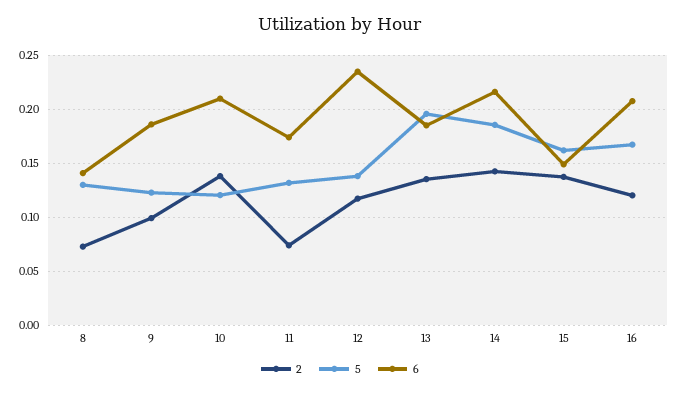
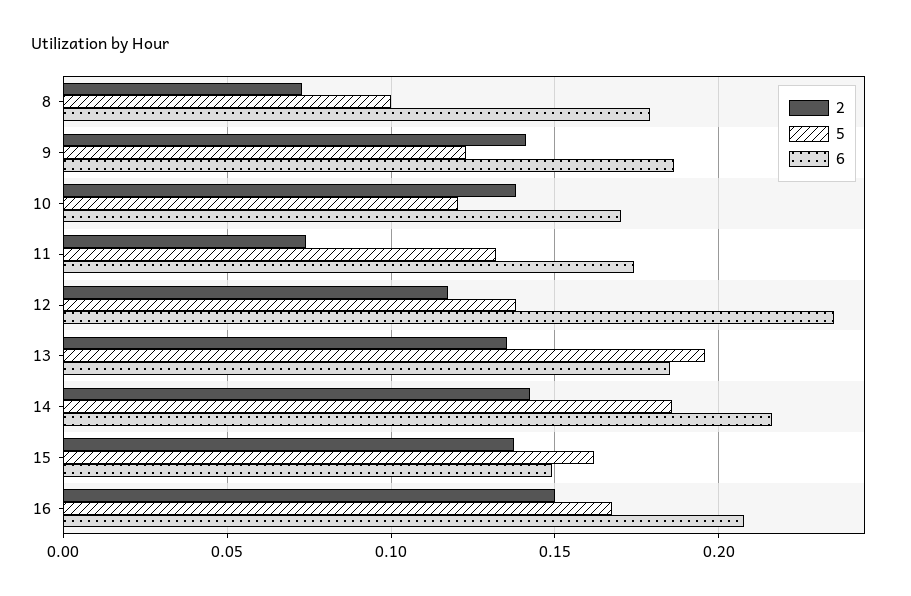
5, 8: 0.13 -> 0.1
6, 8: 0.14 -> 0.18
2, 9: 0.1 -> 0.14
6, 10: 0.21 -> 0.17
2, 16: 0.12 -> 0.15

